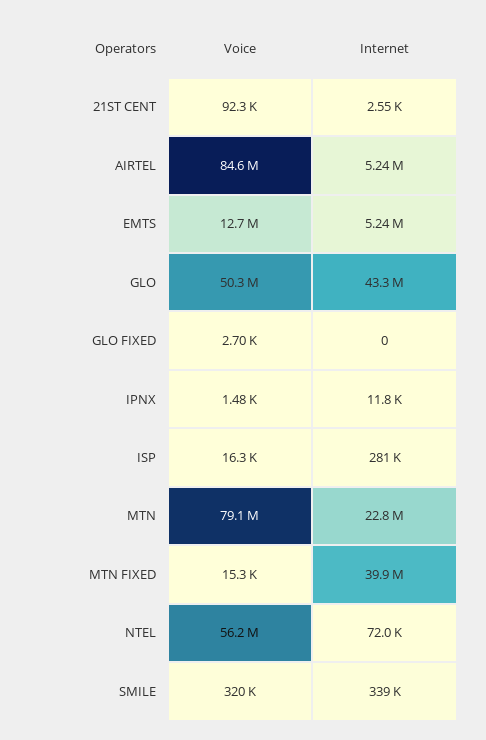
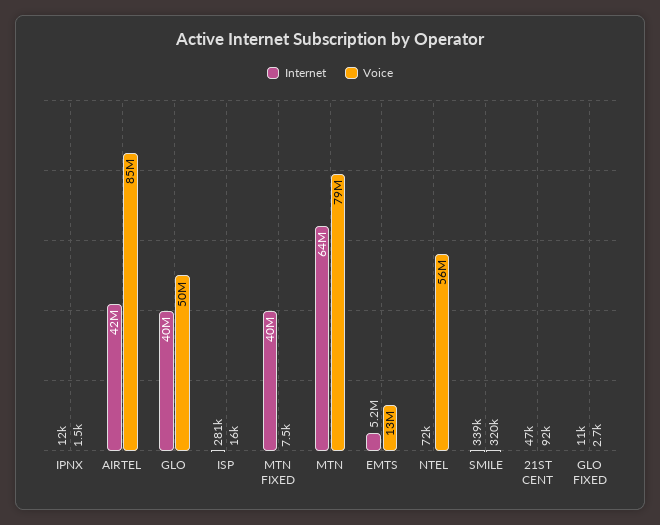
Internet, 21ST CENT: 2550 -> 47000
Internet, AIRTEL: 5240000 -> 42000000
Internet, GLO: 43300000 -> 40000000
Internet, GLO FIXED: 0 -> 11000
Internet, MTN: 22800000 -> 64000000
Voice, MTN FIXED: 15300 -> 7500

